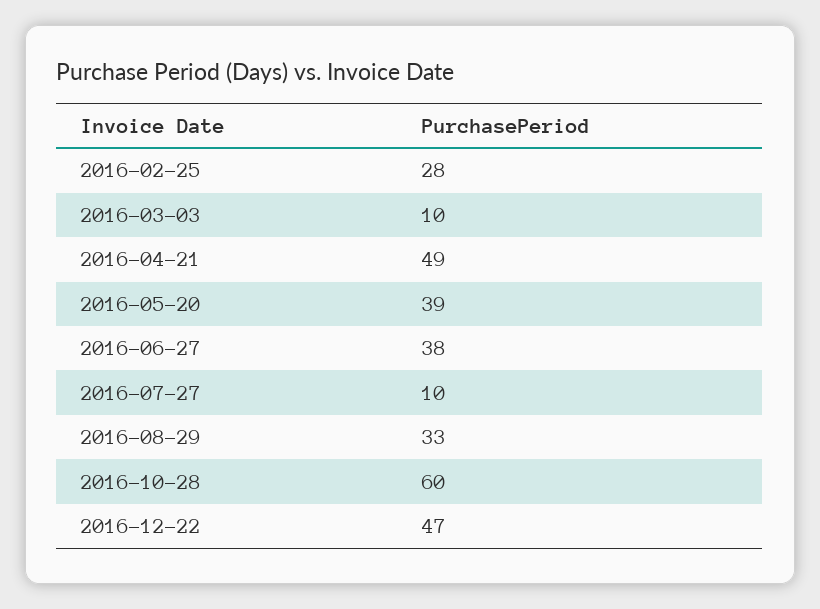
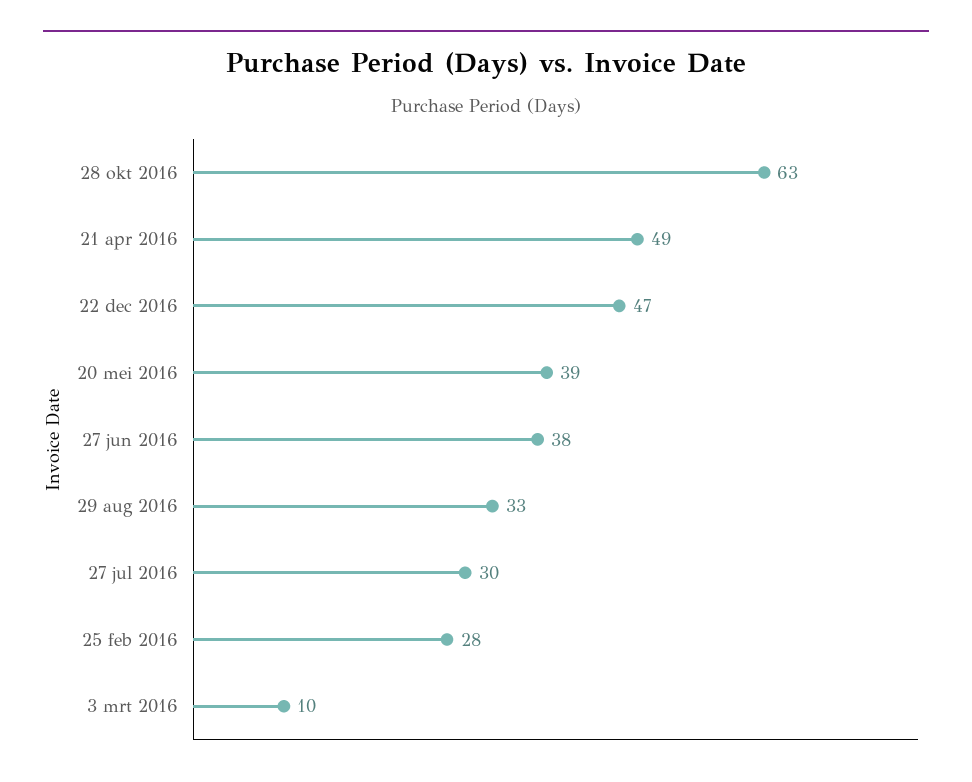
2016-07-27: 10 -> 30
2016-10-28: 60 -> 63

